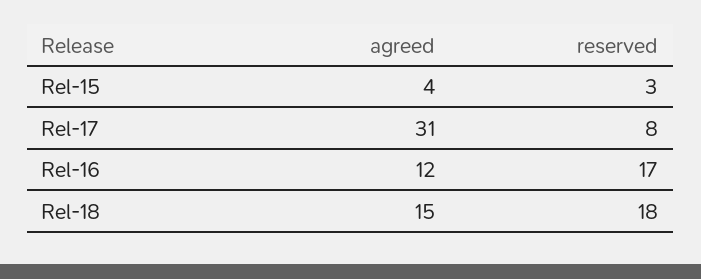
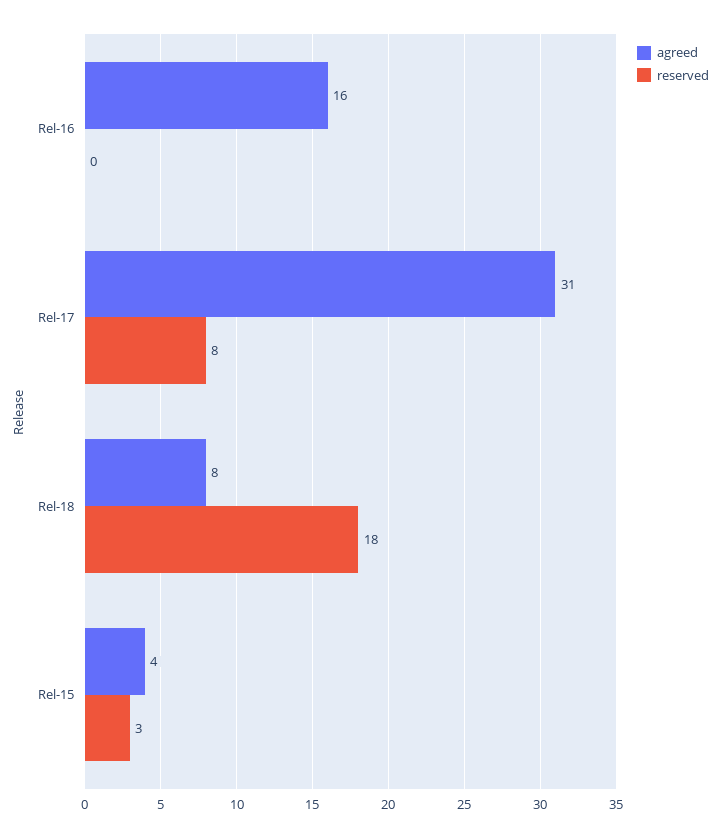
agreed, Rel-16: 12 -> 16
reserved, Rel-16: 17 -> 0
agreed, Rel-18: 15 -> 8

